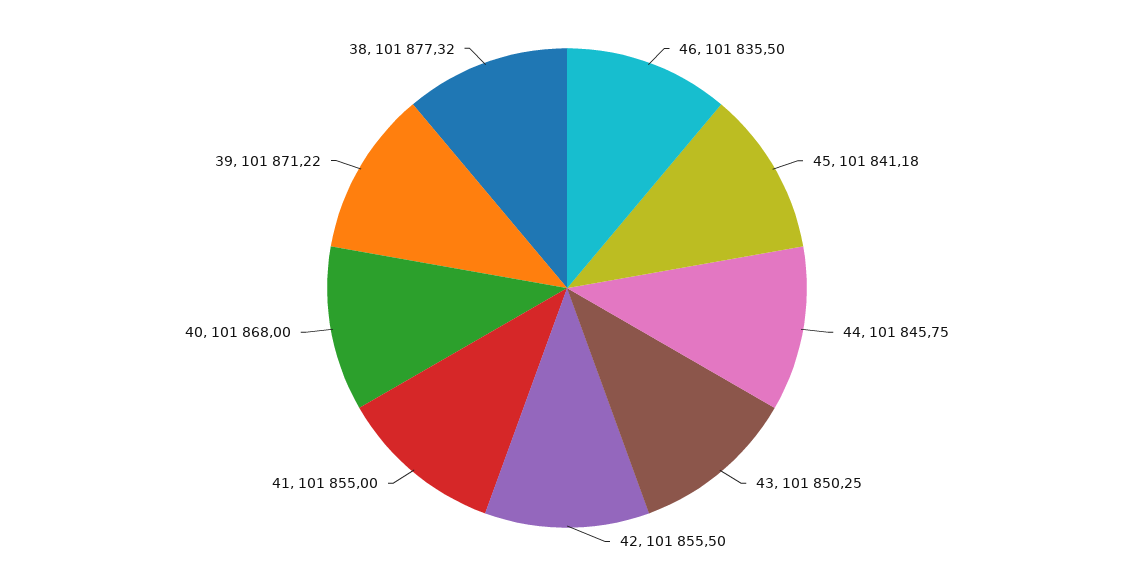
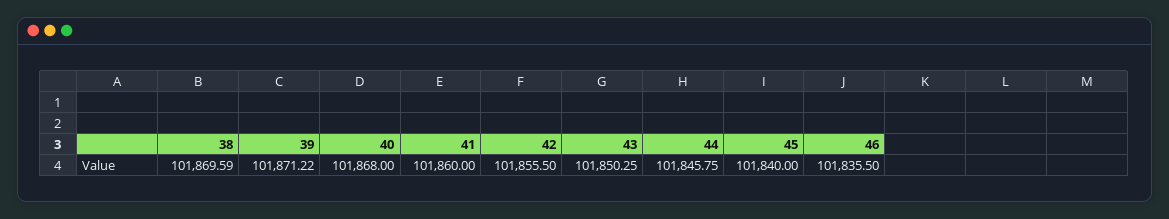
45: 101841.18 -> 101840
41: 101855 -> 101860
38: 101877.32 -> 101869.59

